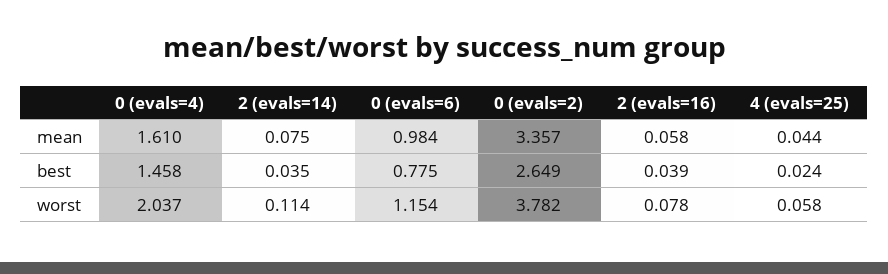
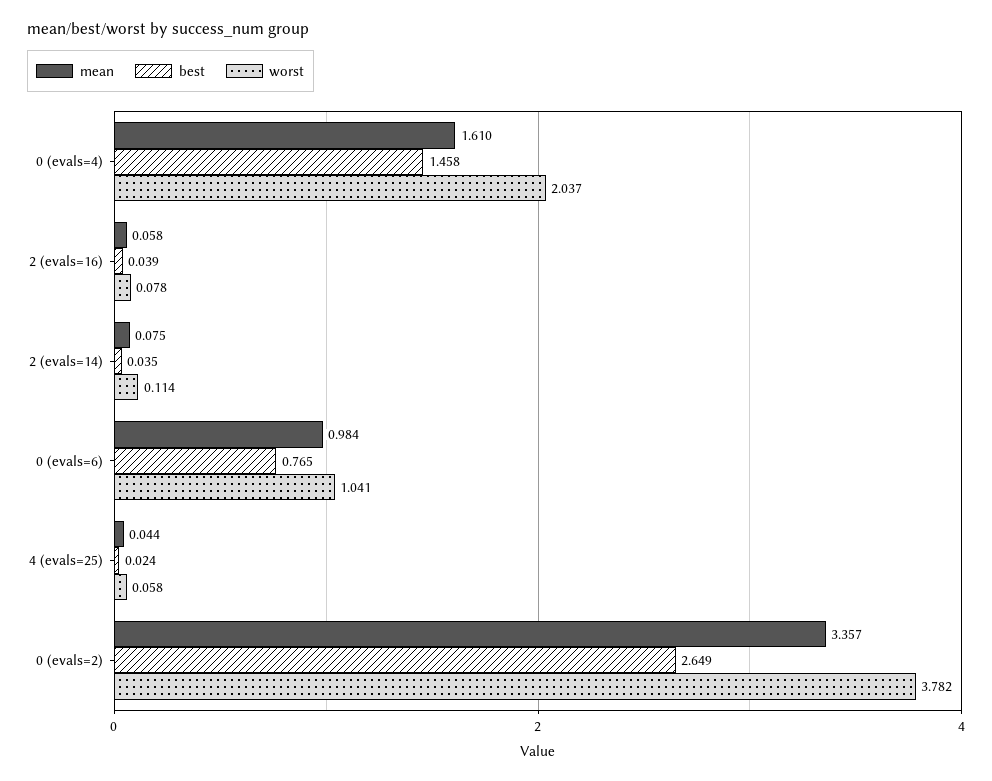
best, 0 (evals=6): 0.775 -> 0.765
worst, 0 (evals=6): 1.154 -> 1.041

